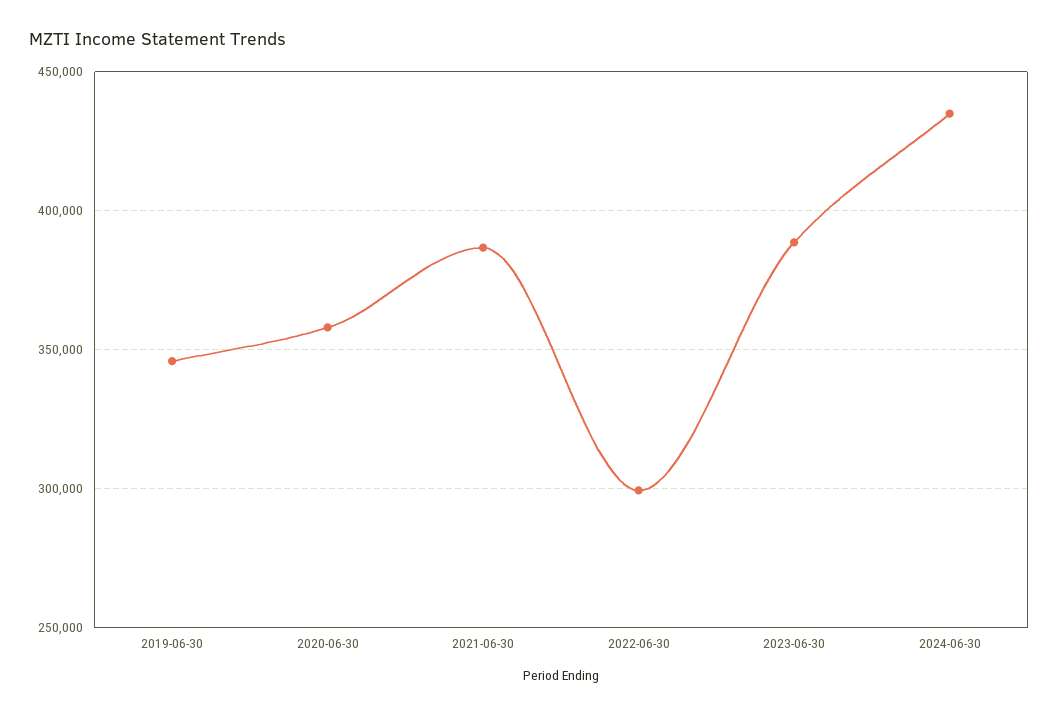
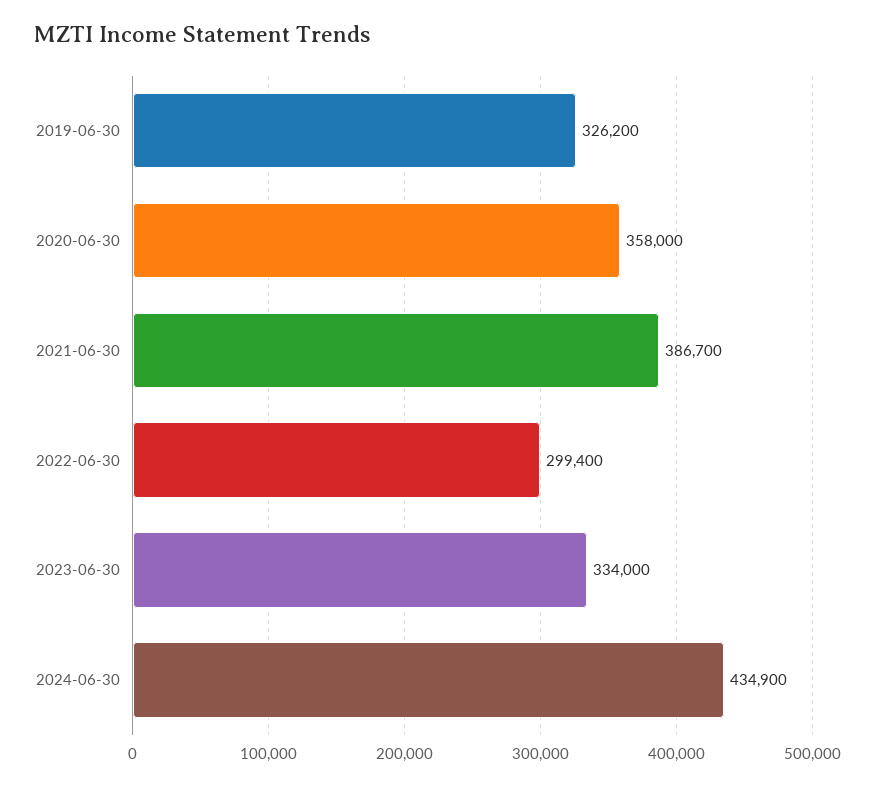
2019-06-30: 345000 -> 326200
2023-06-30: 390000 -> 334000

